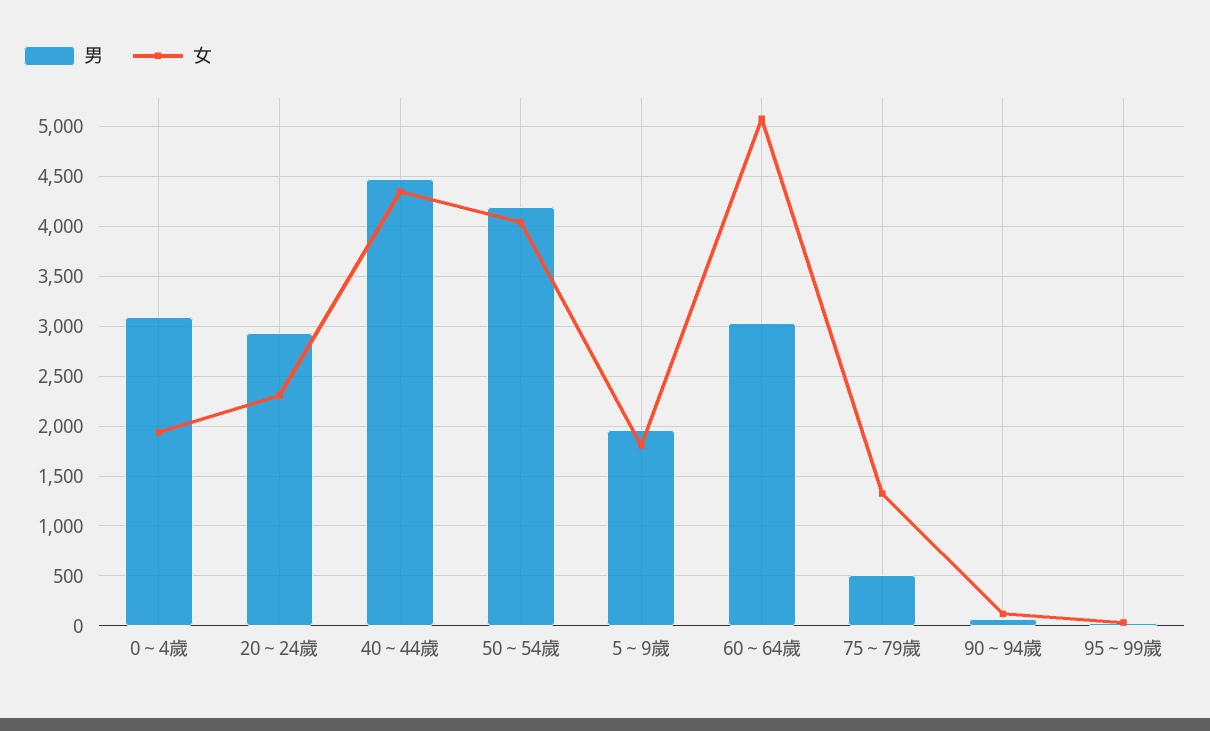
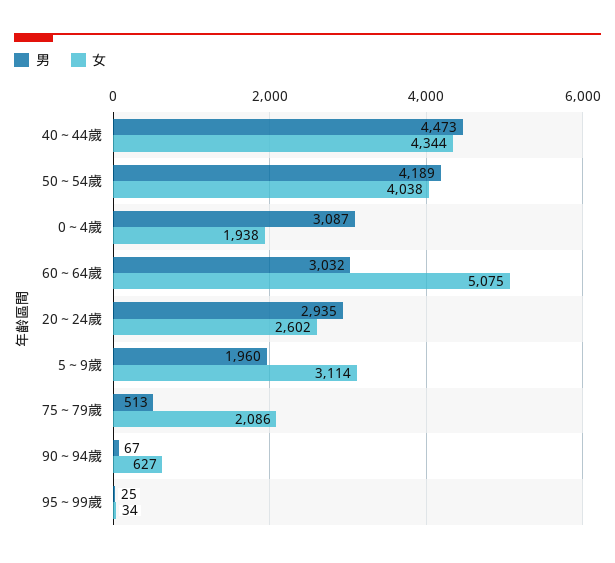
女, 20～24歲: 2300 -> 2602
女, 5～9歲: 1800 -> 3114
女, 75～79歲: 1300 -> 2086
女, 90～94歲: 100 -> 627

